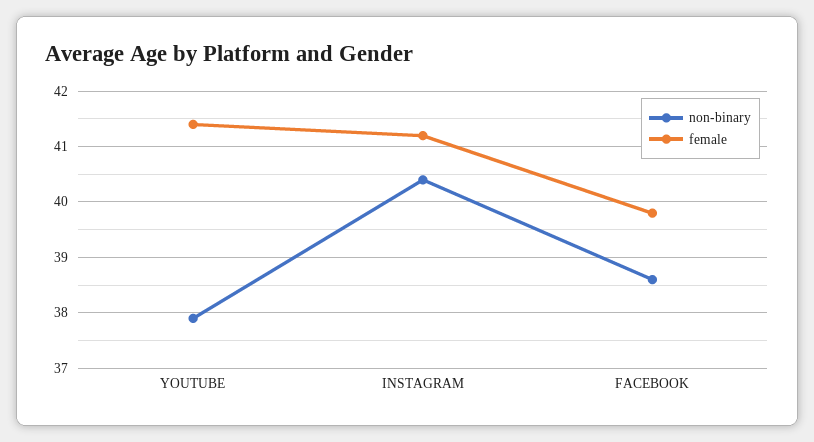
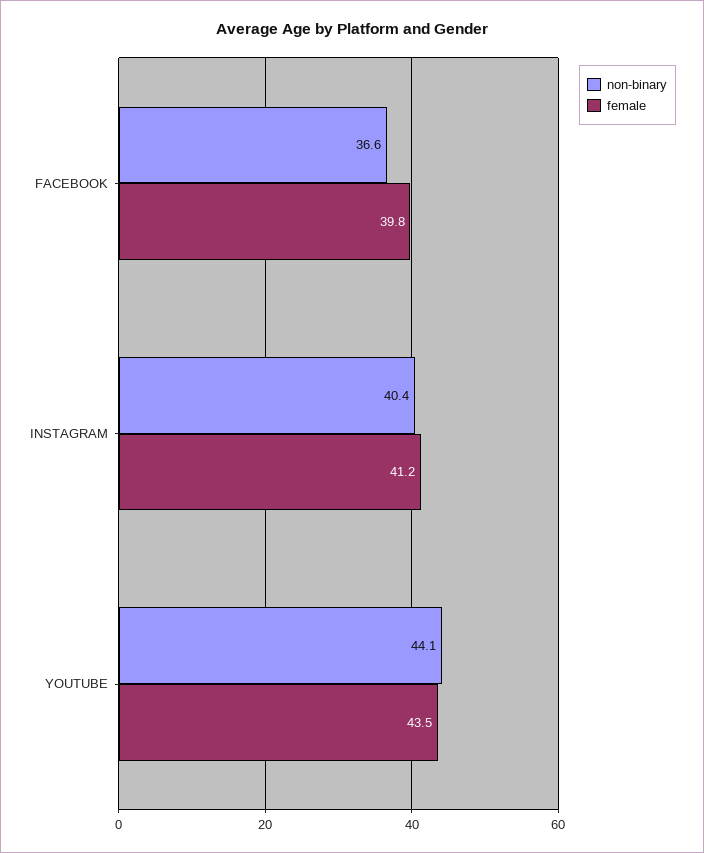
non-binary, YOUTUBE: 38 -> 44.1
female, YOUTUBE: 41.5 -> 43.5
non-binary, FACEBOOK: 38.5 -> 36.6

